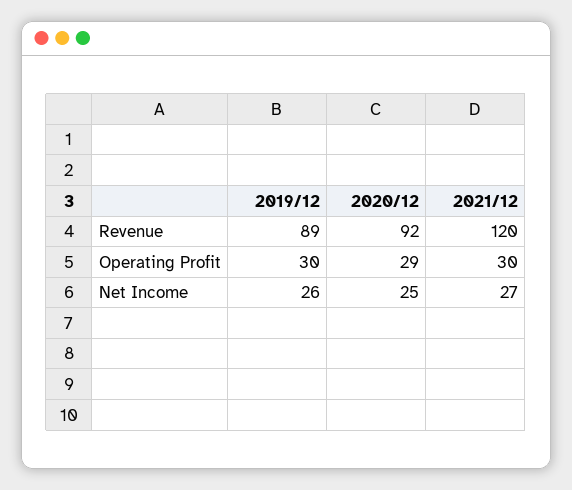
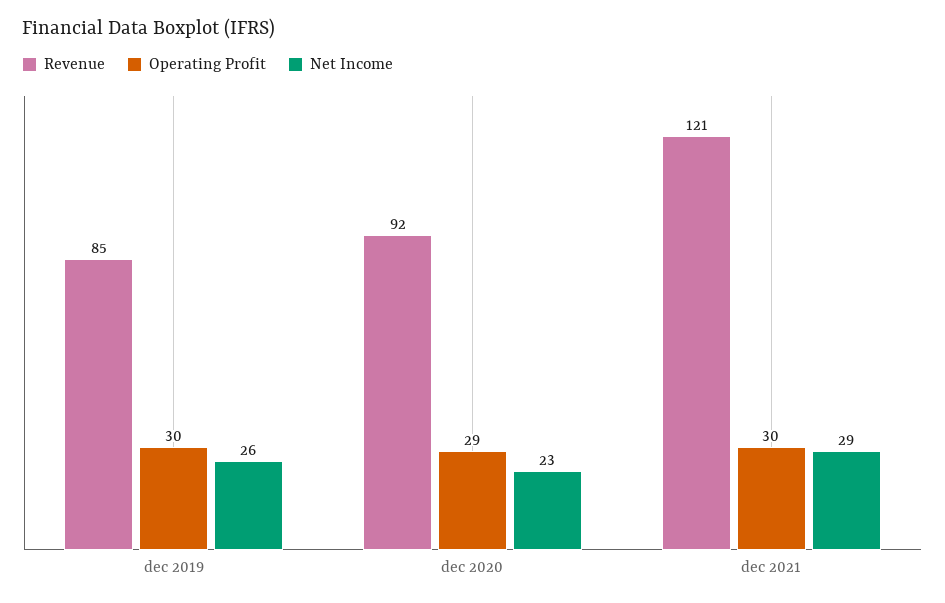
Revenue, 2019/12: 89 -> 85
Revenue, 2021/12: 120 -> 121
Net Income, 2020/12: 25 -> 23
Net Income, 2021/12: 27 -> 29

